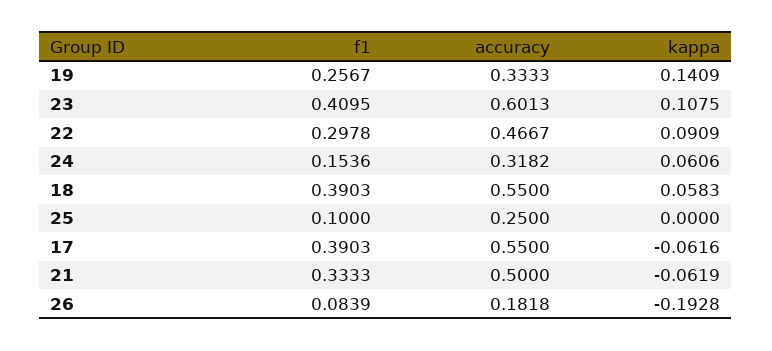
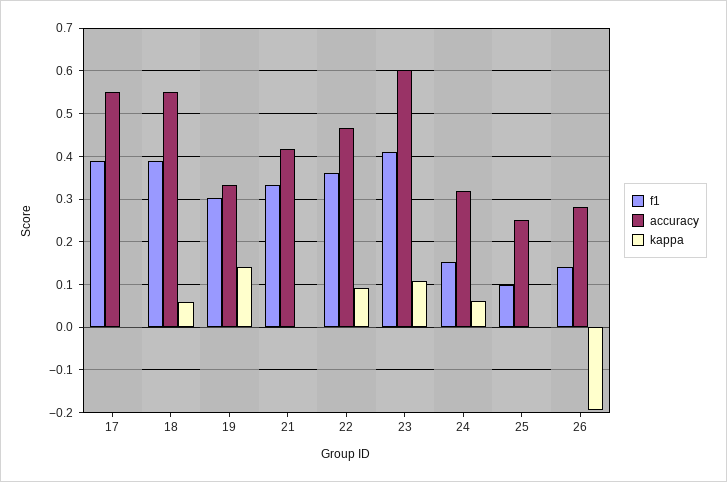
f1, 19: 0.2567 -> 0.3
f1, 22: 0.2978 -> 0.36
kappa, 17: -0.0616 -> 0
accuracy, 21: 0.5 -> 0.42
kappa, 21: -0.0619 -> 0
f1, 26: 0.0839 -> 0.14
accuracy, 26: 0.1818 -> 0.28

